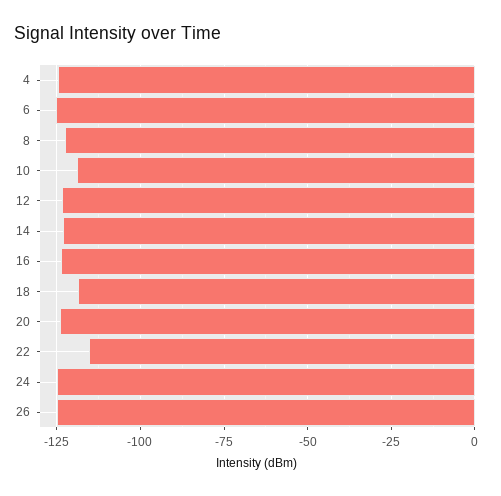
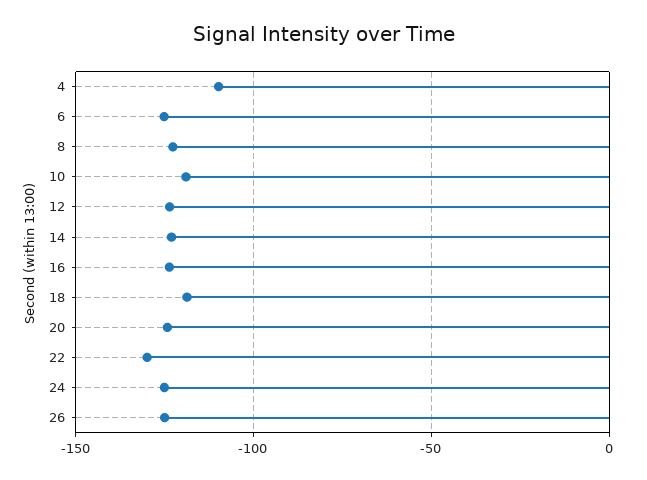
4: -125 -> -110
22: -115 -> -130

